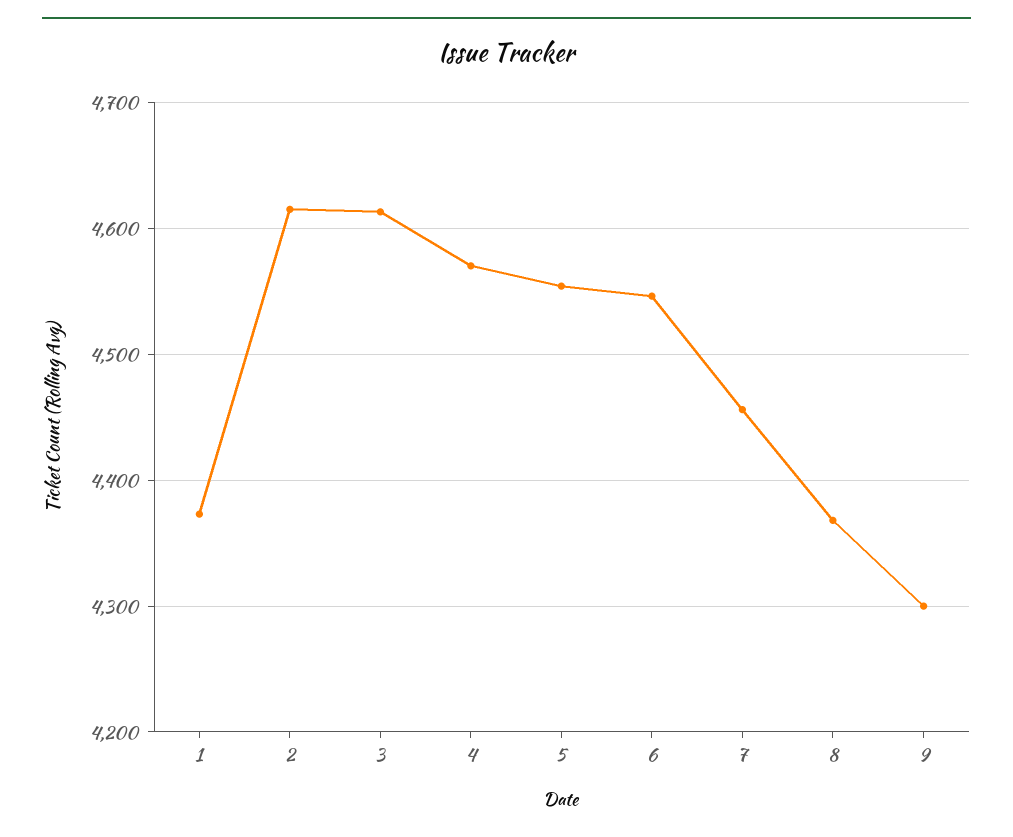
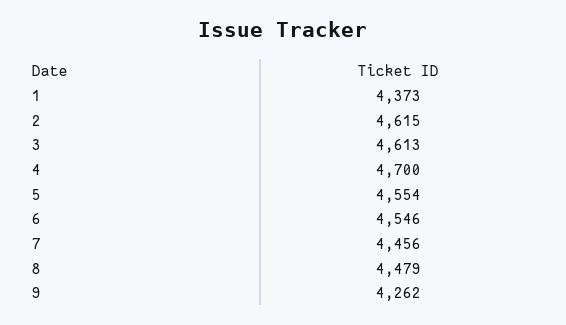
4: 4570 -> 4700
8: 4370 -> 4479
9: 4300 -> 4262

